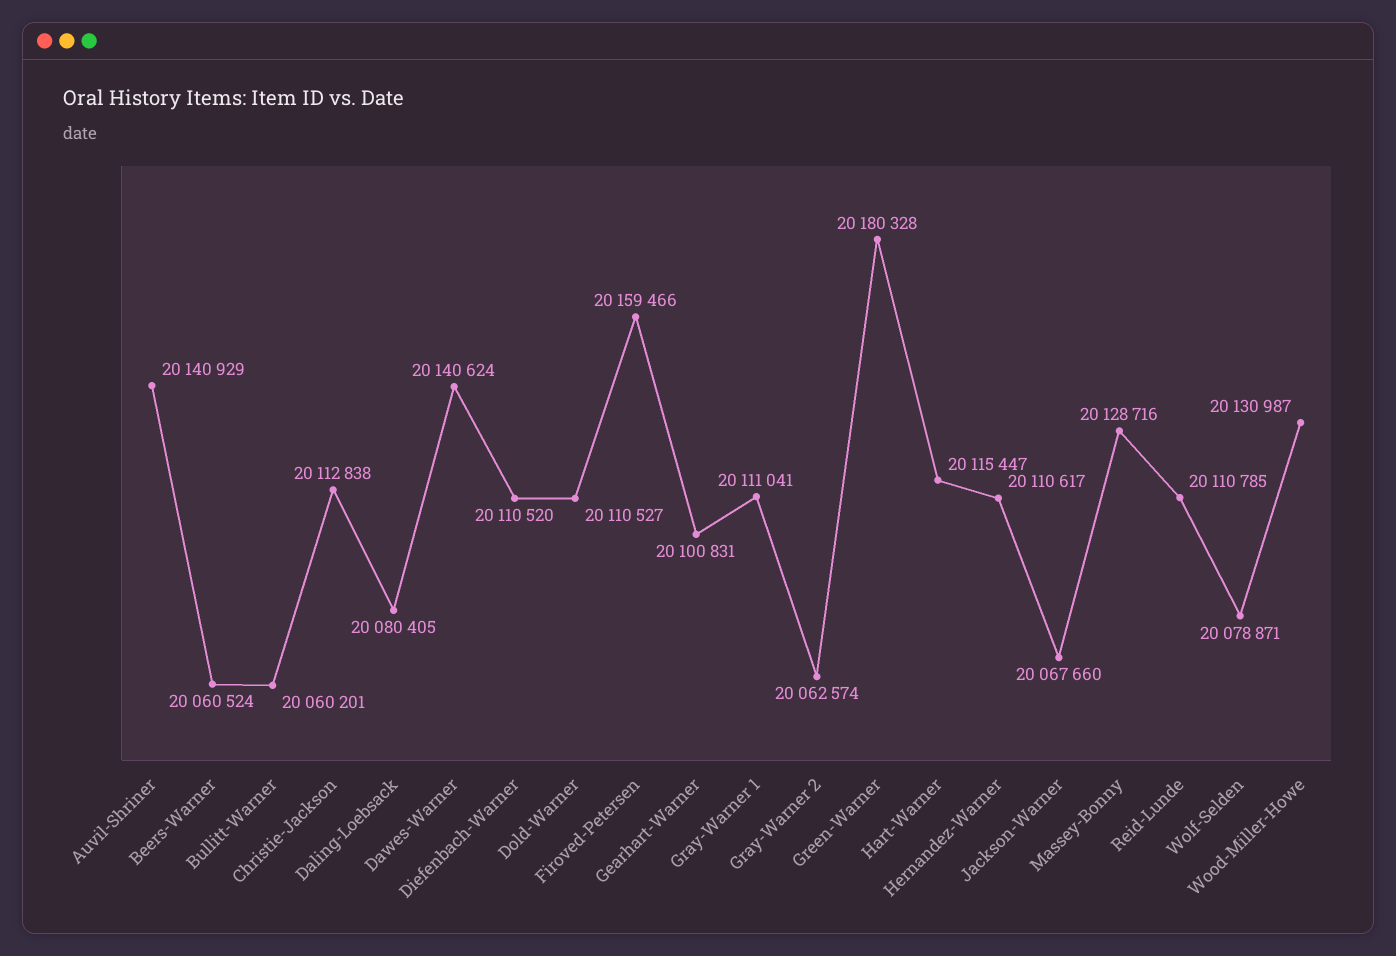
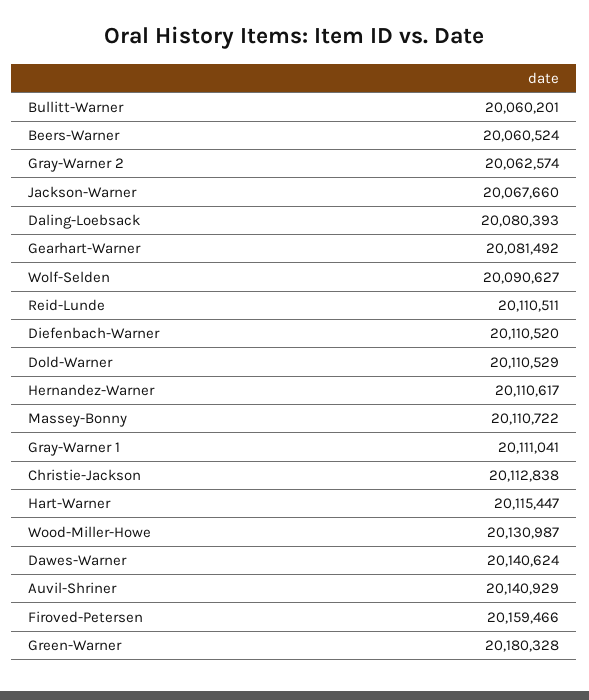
Daling-Loebsack: 20080405 -> 20080393
Dold-Warner: 20110527 -> 20110529
Gearhart-Warner: 20100831 -> 20081492
Massey-Bonny: 20128716 -> 20110722
Reid-Lunde: 20110785 -> 20110511
Wolf-Selden: 20078871 -> 20090627

